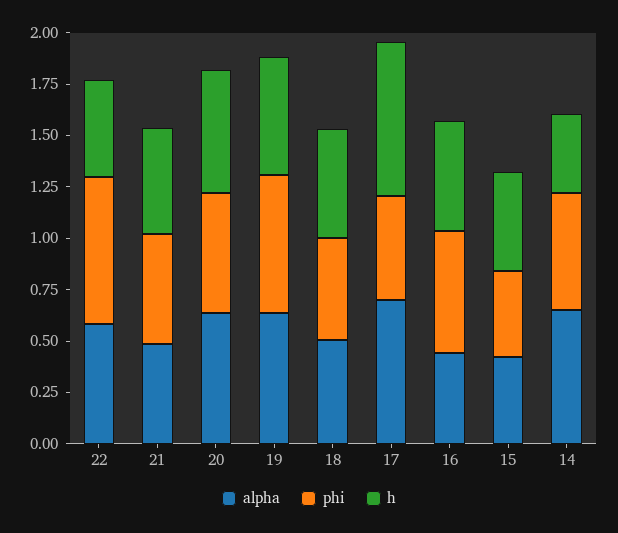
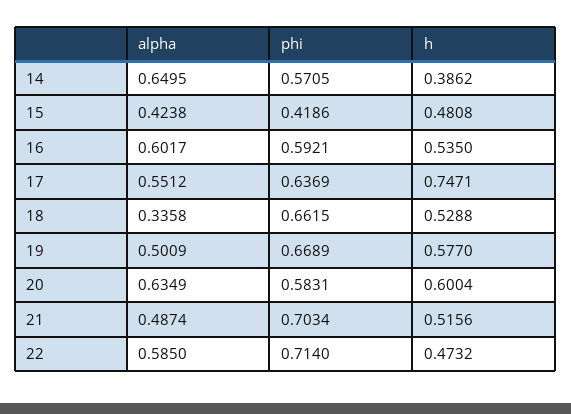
phi, 21: 0.55 -> 0.7034
alpha, 19: 0.65 -> 0.5009
alpha, 18: 0.5 -> 0.3358
phi, 18: 0.5 -> 0.6615
alpha, 17: 0.7 -> 0.5512
phi, 17: 0.5 -> 0.6369
alpha, 16: 0.45 -> 0.6017

